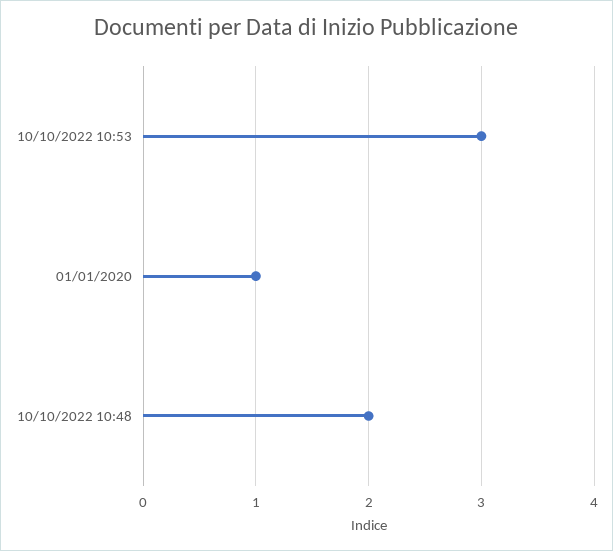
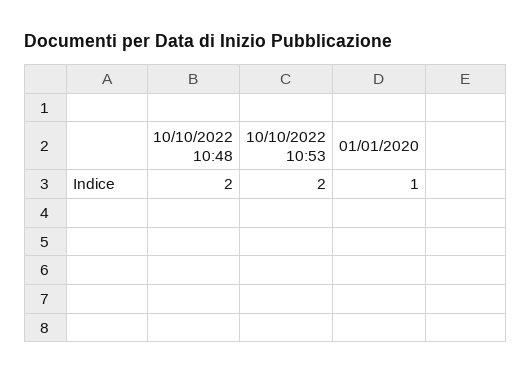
10/10/2022 10:53: 3 -> 2

